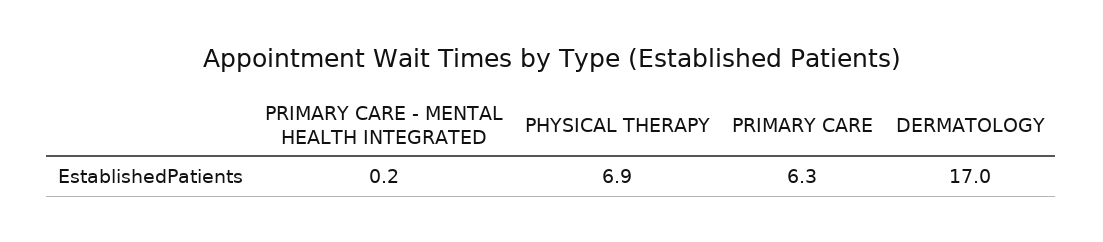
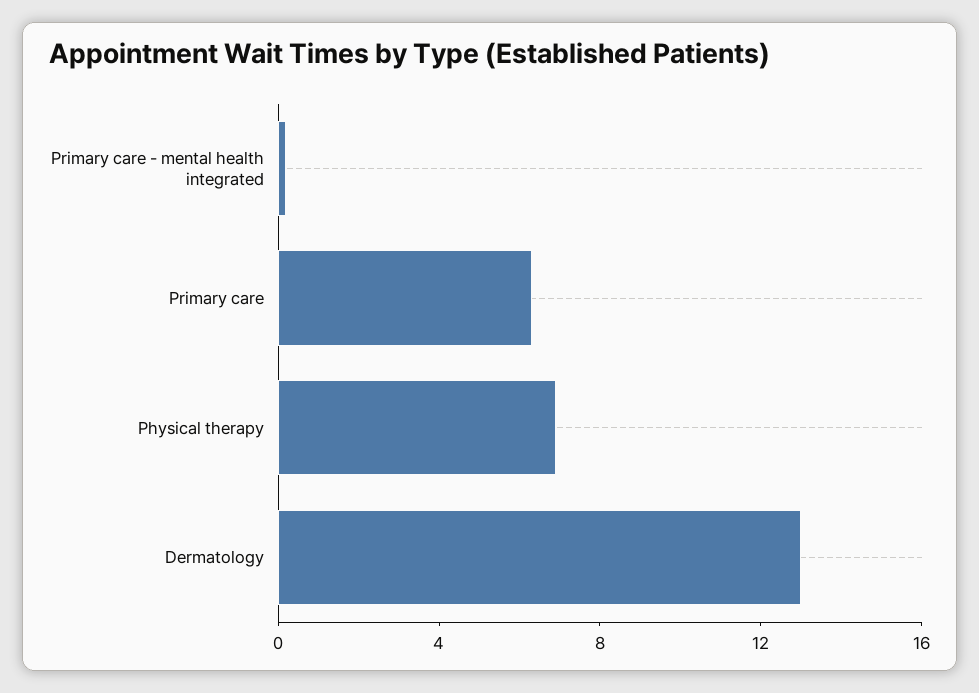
DERMATOLOGY: 17 -> 13

